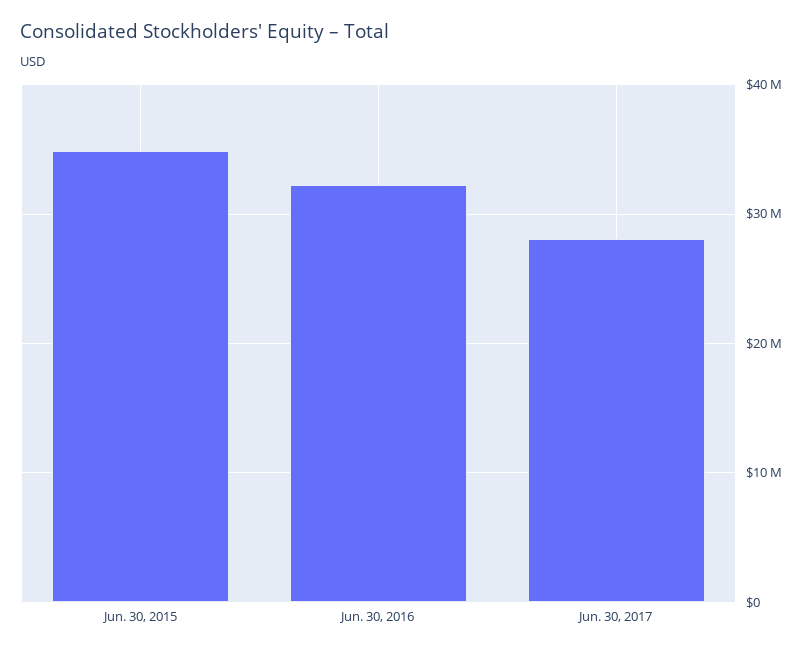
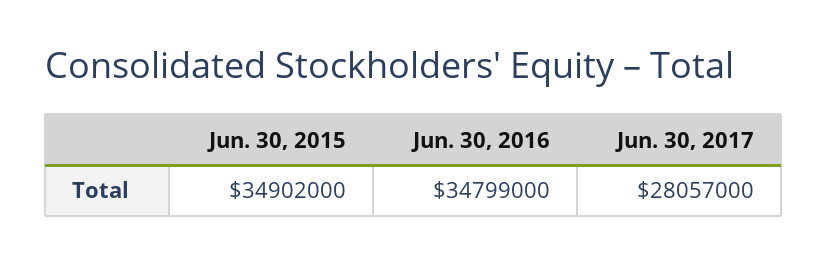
Jun. 30, 2016: 32000000 -> 34799000

